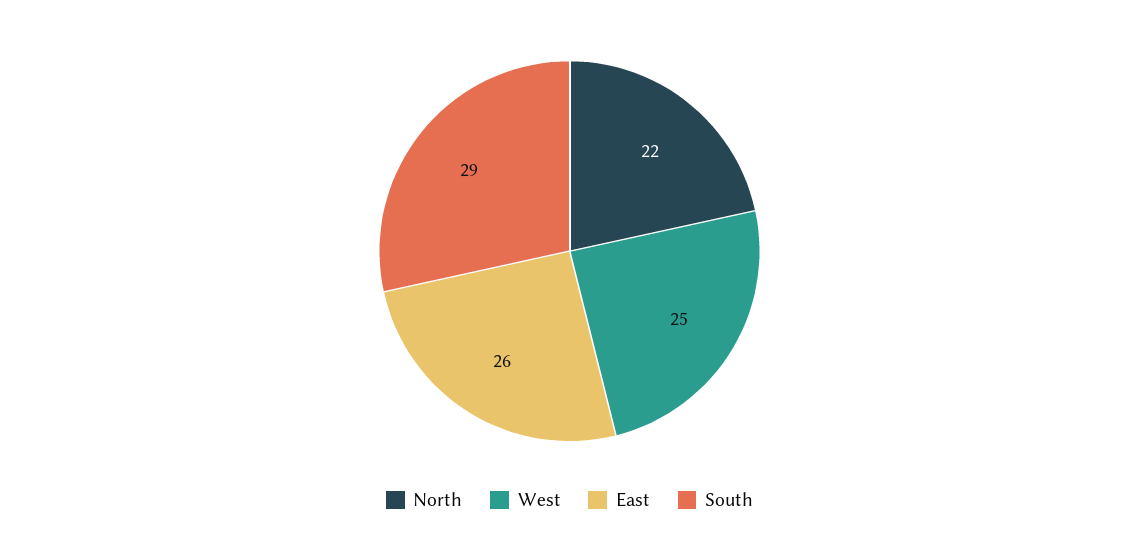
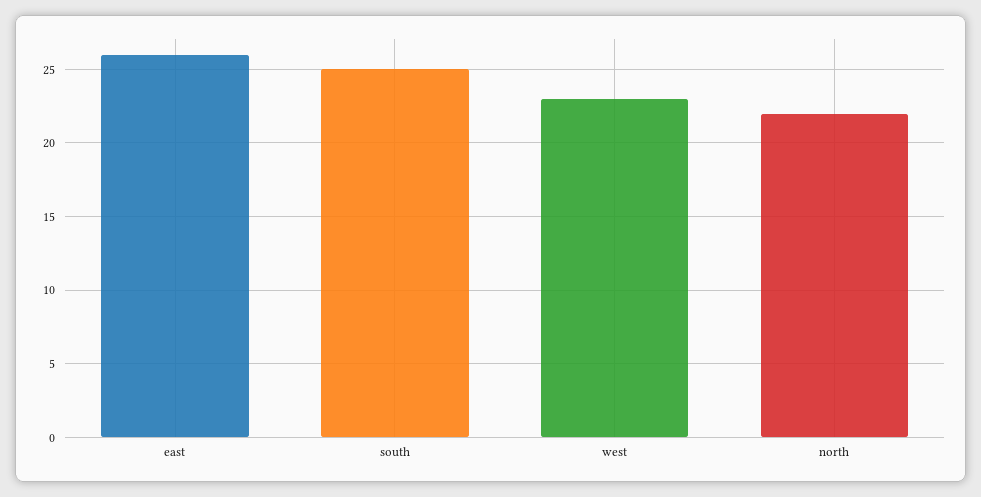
West: 25 -> 23
South: 29 -> 25

